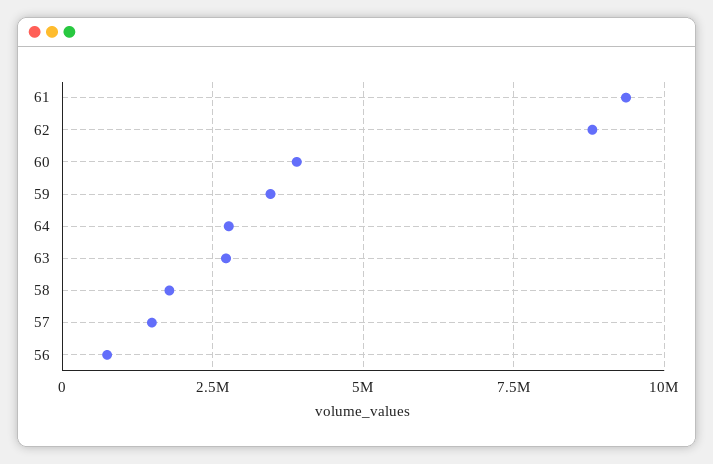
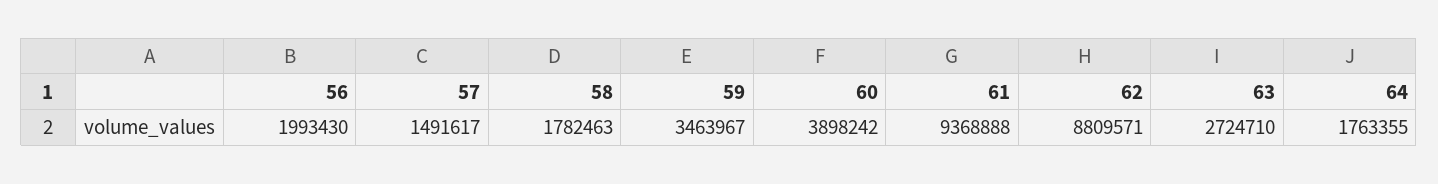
64: 2750000 -> 1763355
56: 750000 -> 1993430

